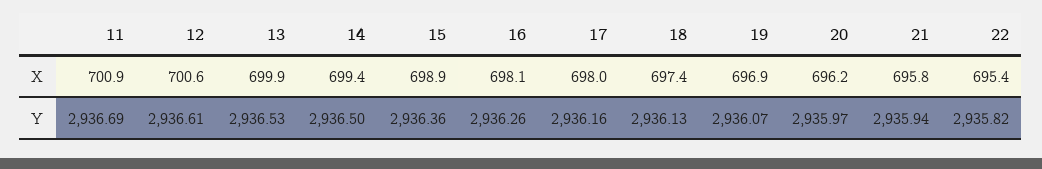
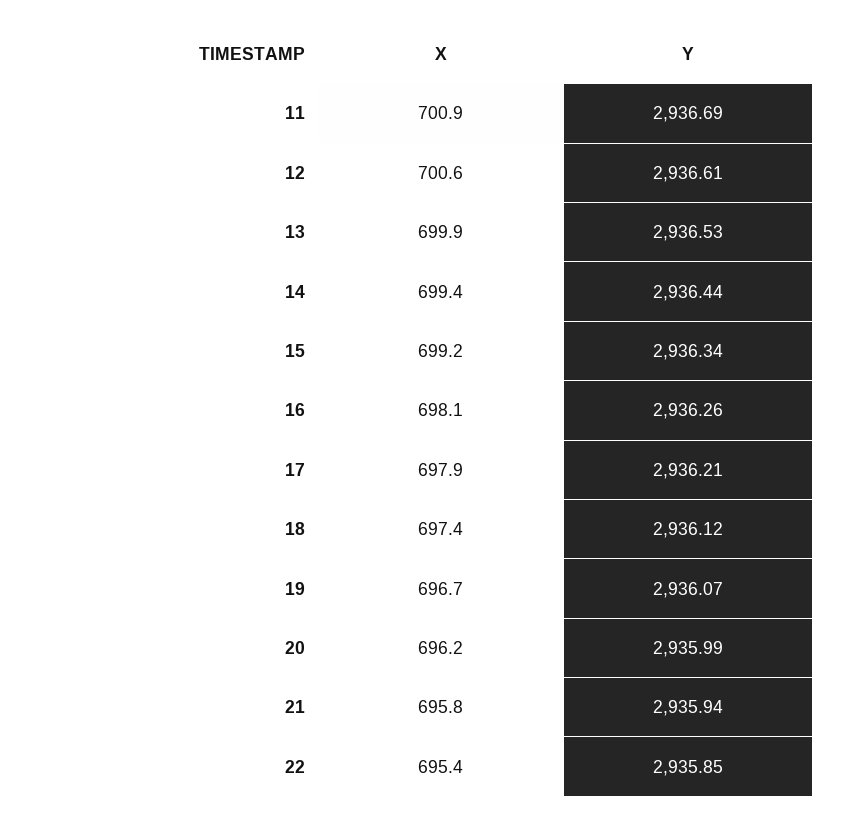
15, X: 698.9 -> 699.2
17, X: 698 -> 697.9
19, X: 696.9 -> 696.7
14, Y: 2936.5 -> 2936.44
15, Y: 2936.36 -> 2936.34
17, Y: 2936.16 -> 2936.21
18, Y: 2936.13 -> 2936.12
20, Y: 2935.97 -> 2935.99
22, Y: 2935.82 -> 2935.85

